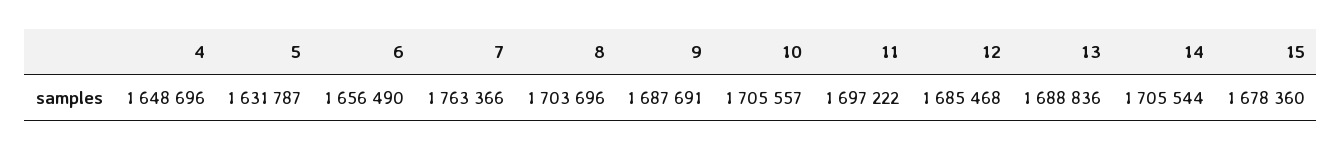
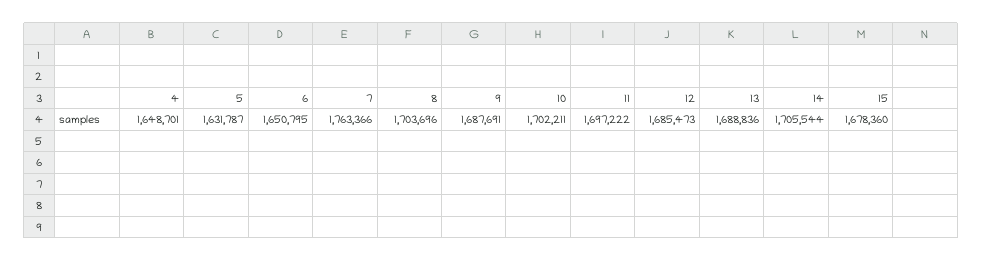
4: 1648696 -> 1648701
6: 1656490 -> 1650795
10: 1705557 -> 1702211
12: 1685468 -> 1685473

